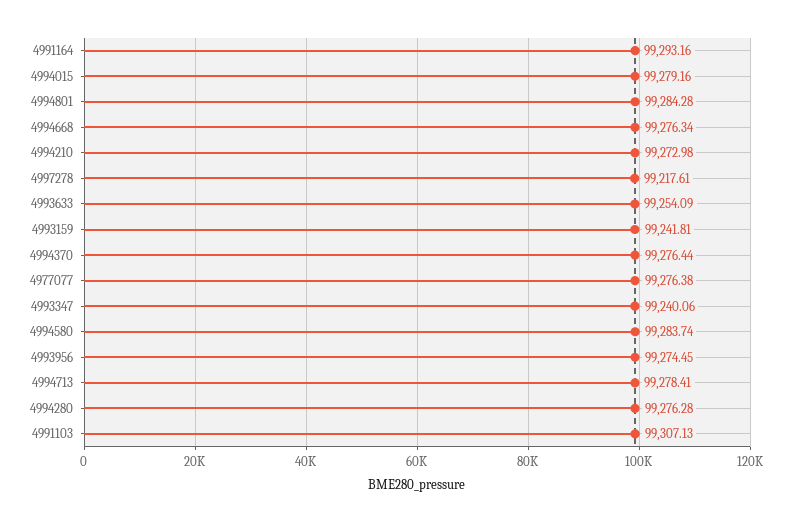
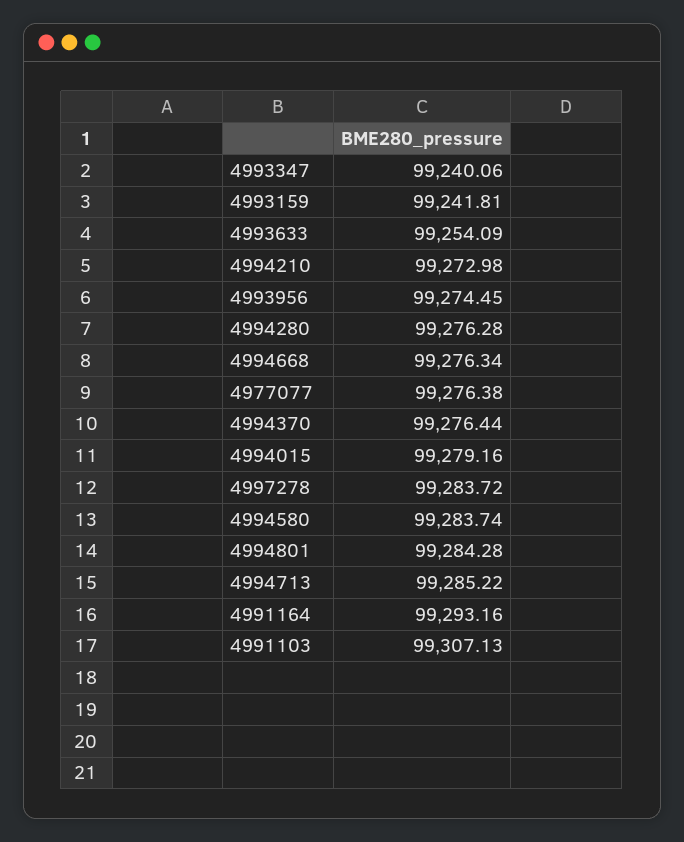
4997278: 99217.61 -> 99283.72
4994713: 99278.41 -> 99285.22

